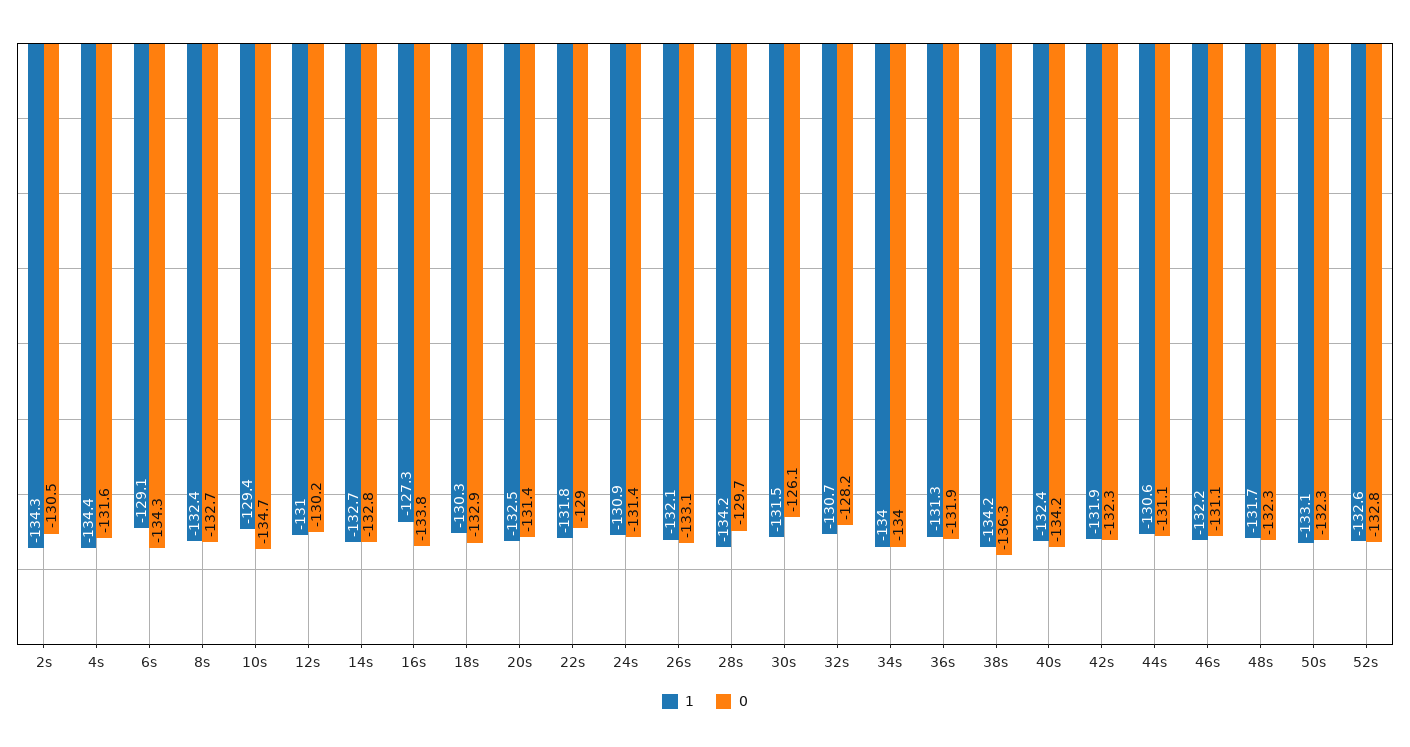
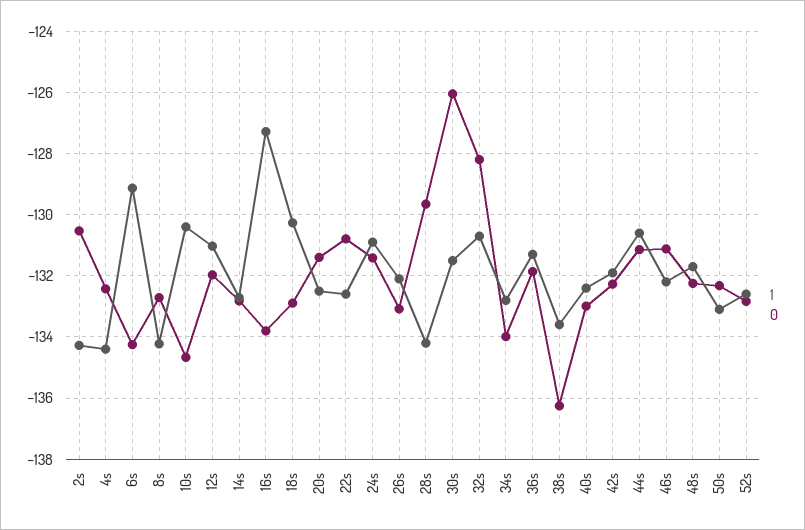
0, 4s: -131.6 -> -132.4
1, 8s: -132.4 -> -134.2
1, 10s: -129.4 -> -130.4
0, 12s: -130.2 -> -132
1, 22s: -131.8 -> -132.6
0, 22s: -129 -> -130.8
1, 34s: -134 -> -132.8
1, 38s: -134.2 -> -133.6
0, 40s: -134.2 -> -133

